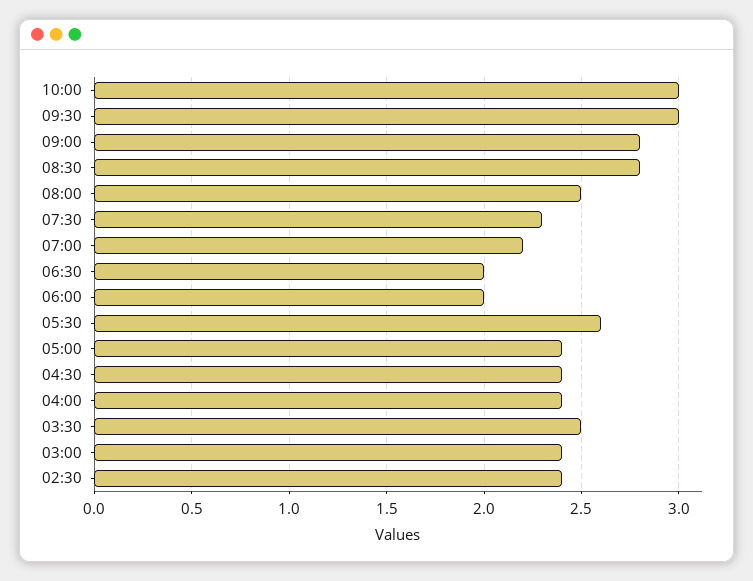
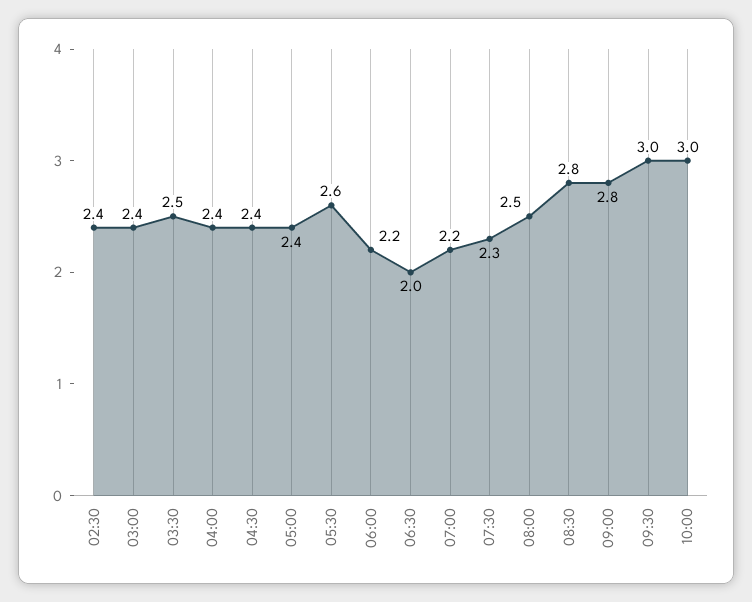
06:00: 2 -> 2.2

